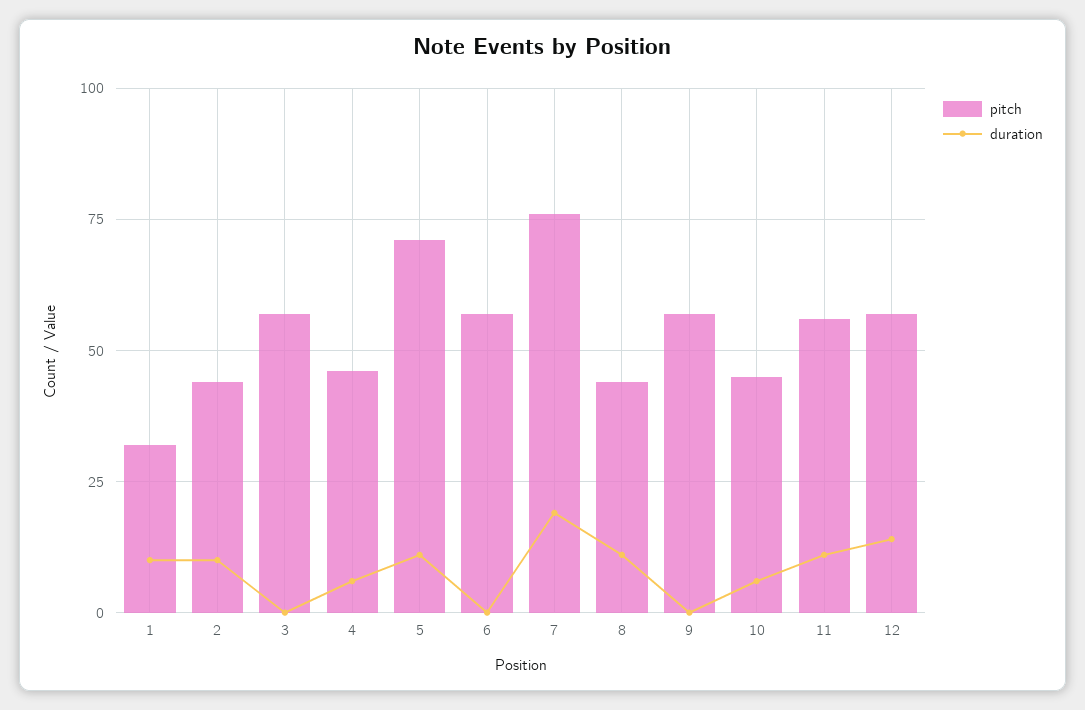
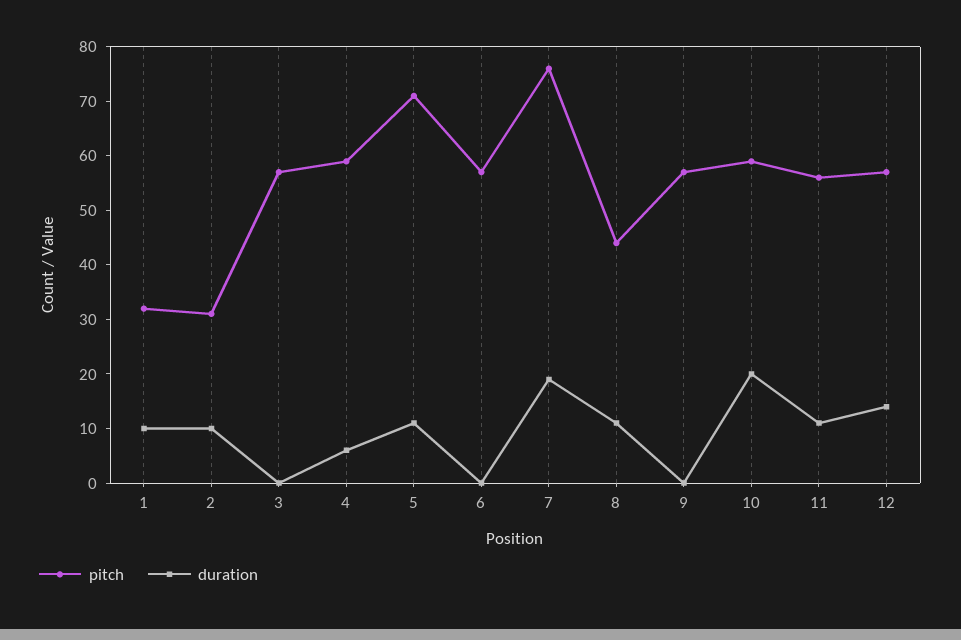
pitch, 2: 45 -> 30
pitch, 4: 45 -> 60
pitch, 10: 45 -> 60
duration, 10: 5 -> 20

